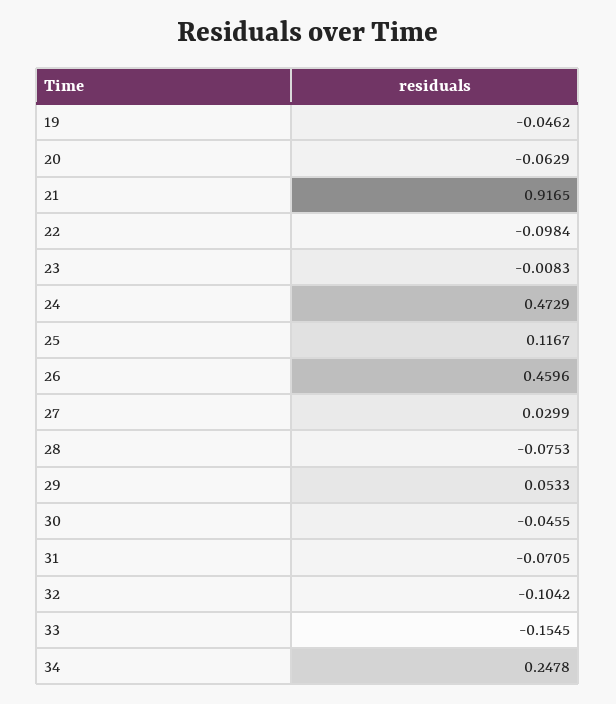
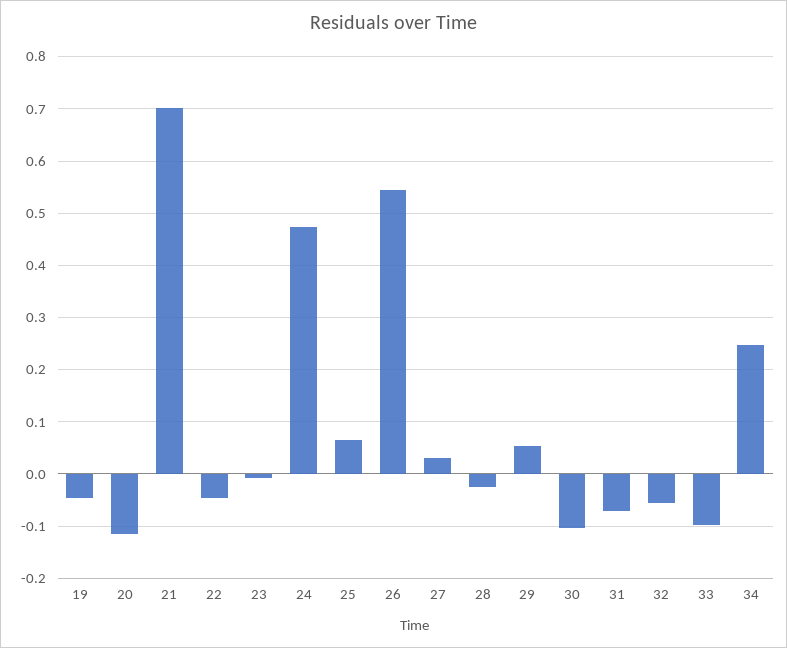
20: -0.0629 -> -0.12
21: 0.9165 -> 0.7
22: -0.0984 -> -0.04
25: 0.1167 -> 0.06
26: 0.4596 -> 0.54
28: -0.0753 -> -0.02
30: -0.0455 -> -0.1
32: -0.1042 -> -0.06
33: -0.1545 -> -0.1

